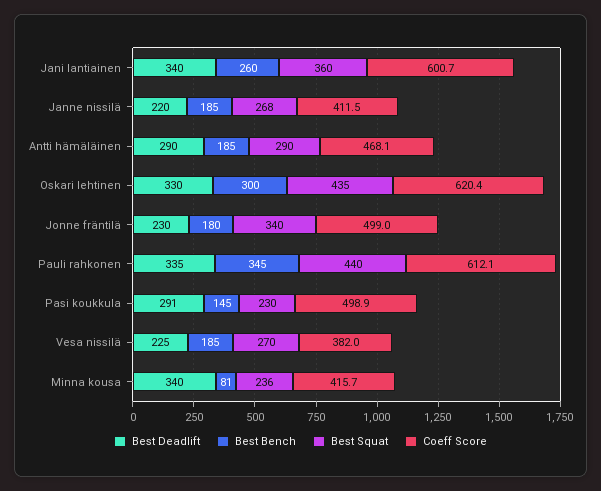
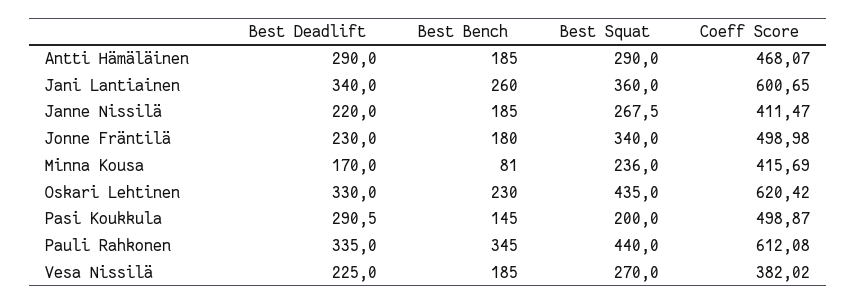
Best Bench, Oskari lehtinen: 300 -> 230
Best Squat, Pasi koukkula: 230 -> 200
Best Deadlift, Minna kousa: 340 -> 170

